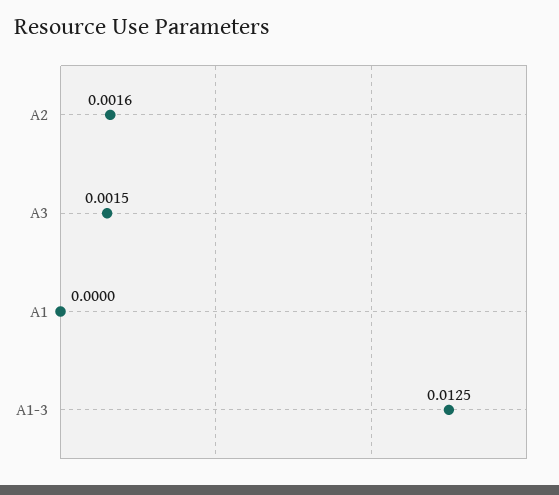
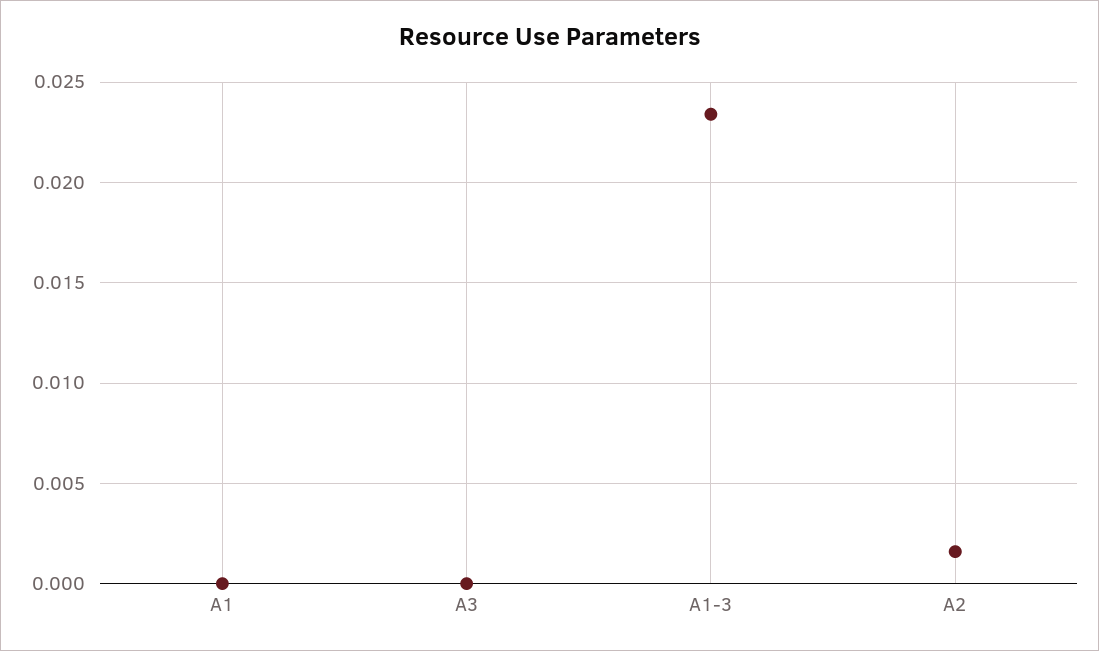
A3: 0.0015 -> 0
A1-3: 0.0125 -> 0.0235

